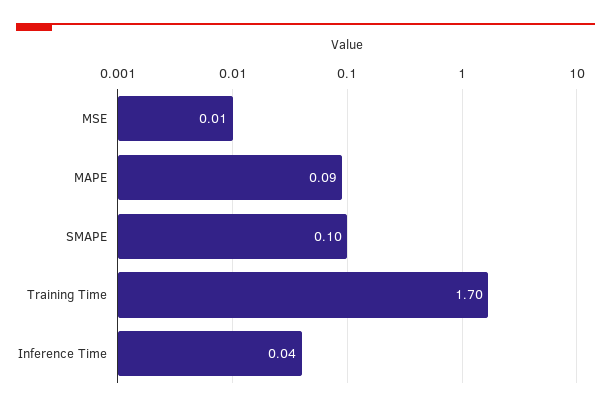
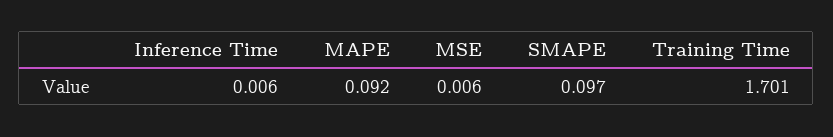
Inference Time: 0.04 -> 0.006

